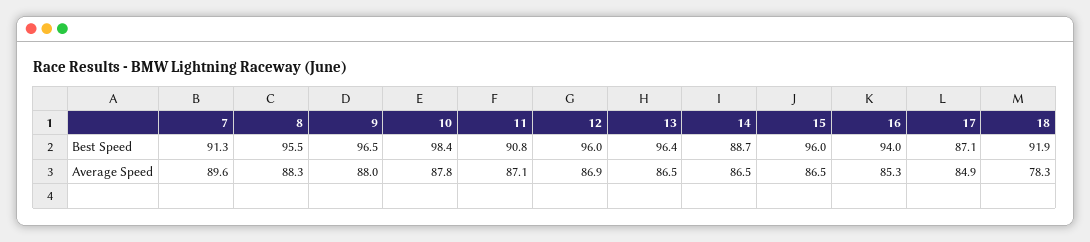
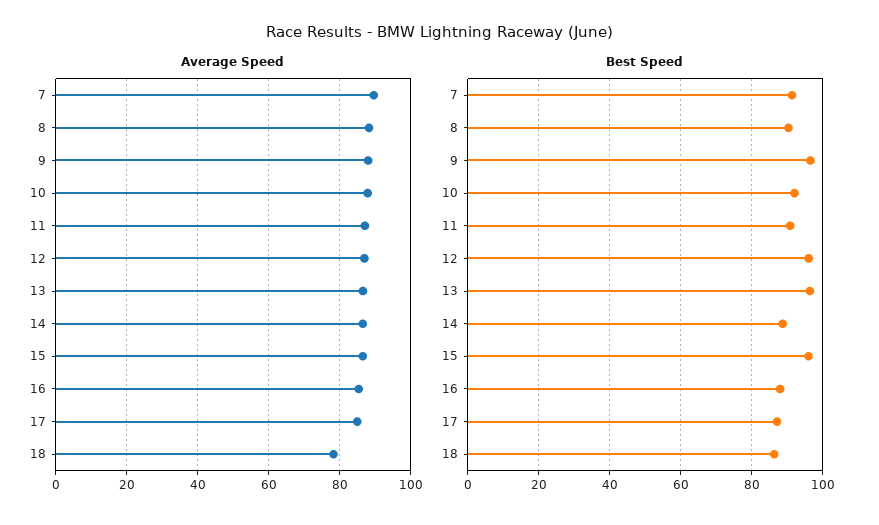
Best Speed, 8: 95.5 -> 90
Best Speed, 10: 98.4 -> 92
Best Speed, 16: 94 -> 88
Best Speed, 18: 91.9 -> 86

